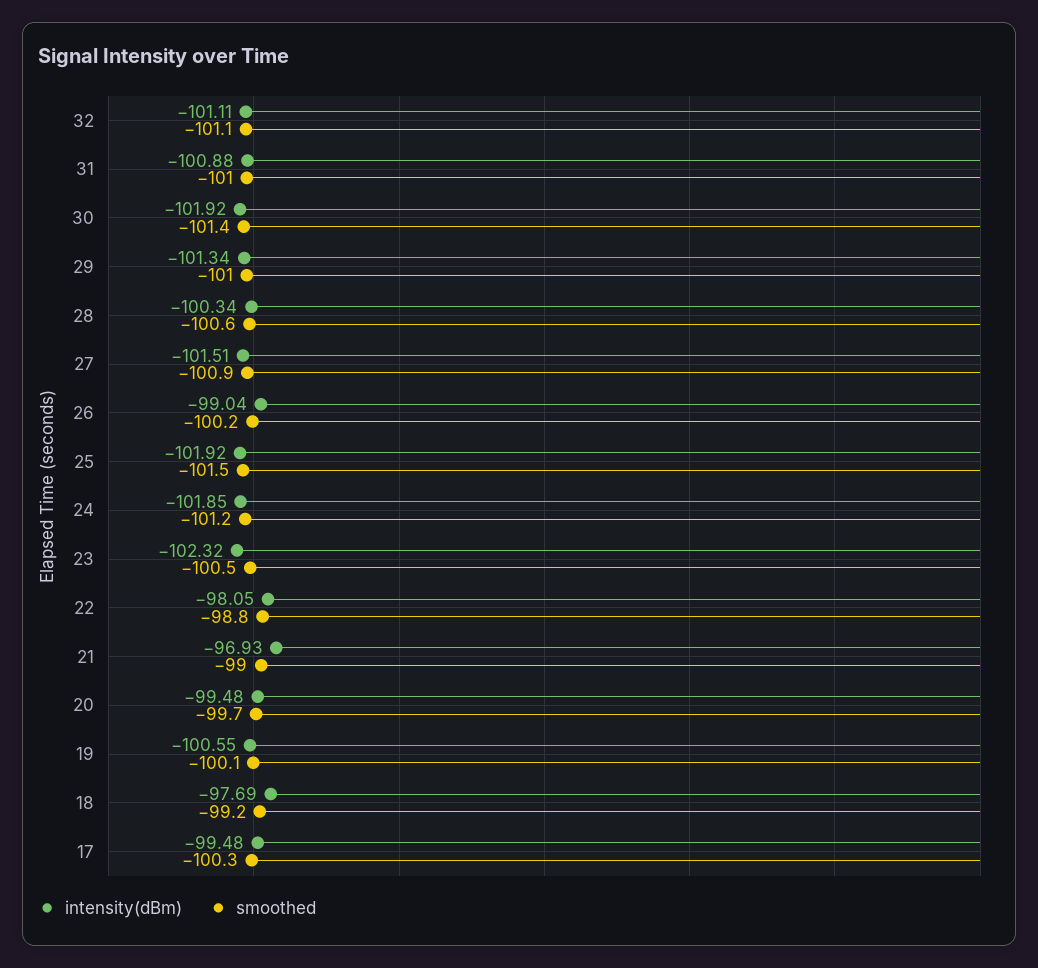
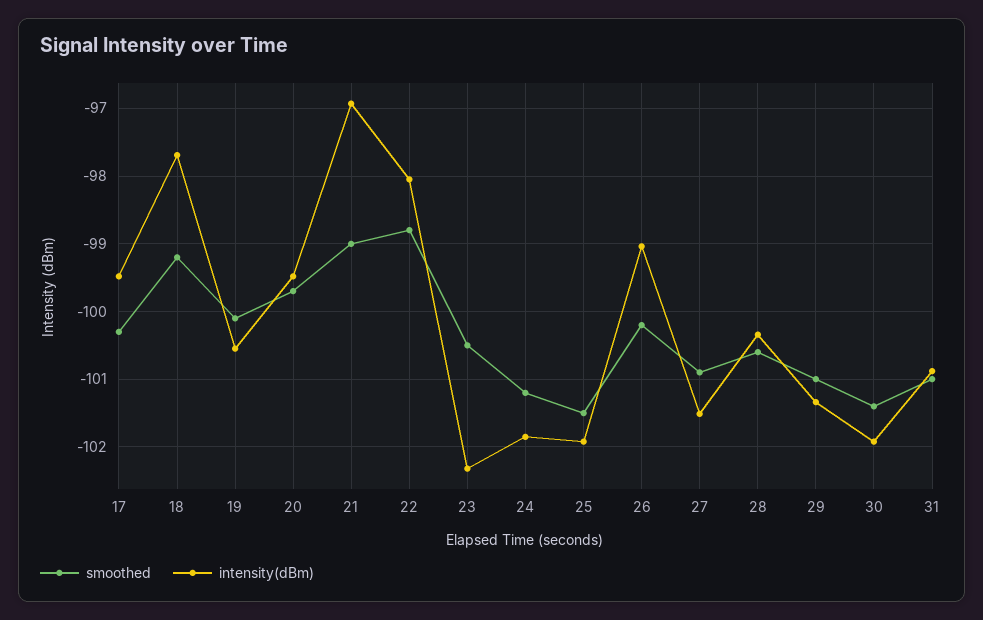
intensity(dBm), 32: -101.11 -> none
smoothed, 32: -101.1 -> none

